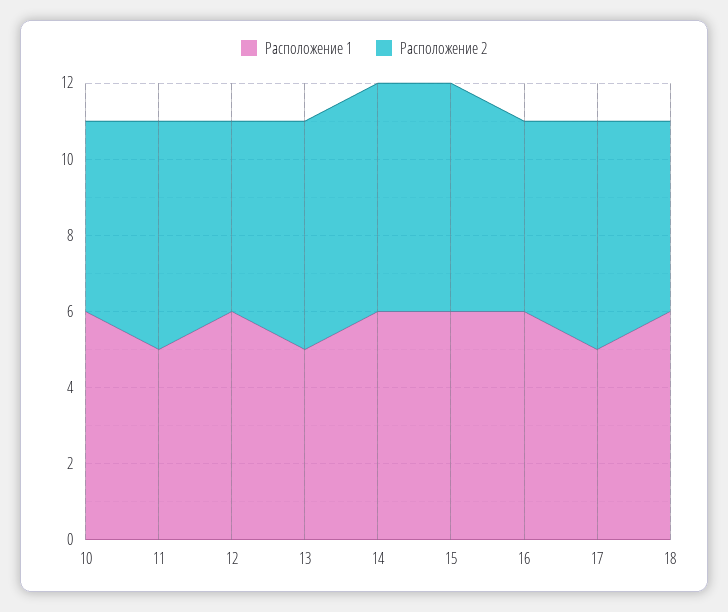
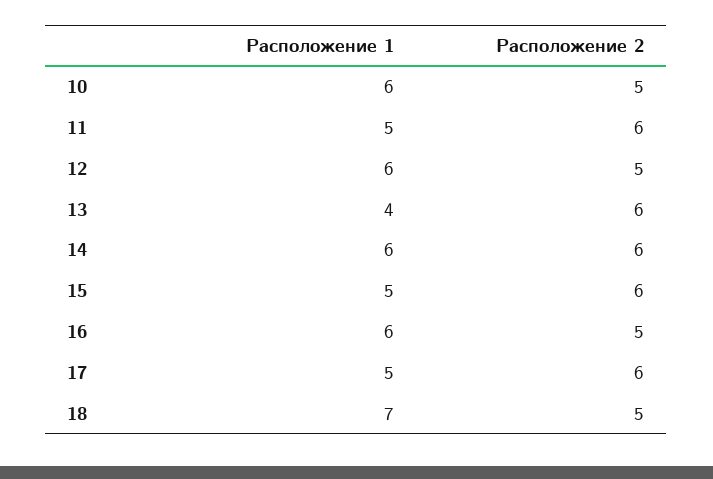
Расположение 1, 13: 5 -> 4
Расположение 1, 15: 6 -> 5
Расположение 1, 18: 6 -> 7

